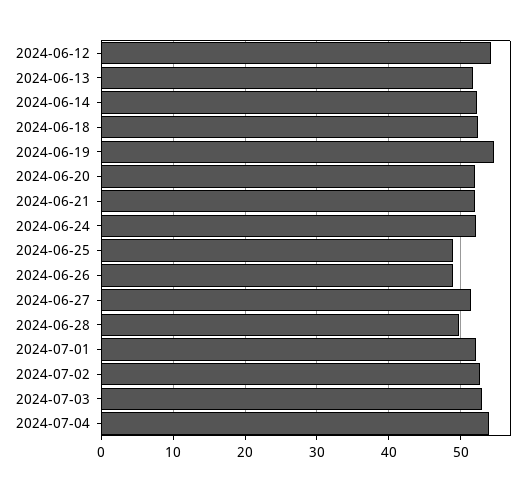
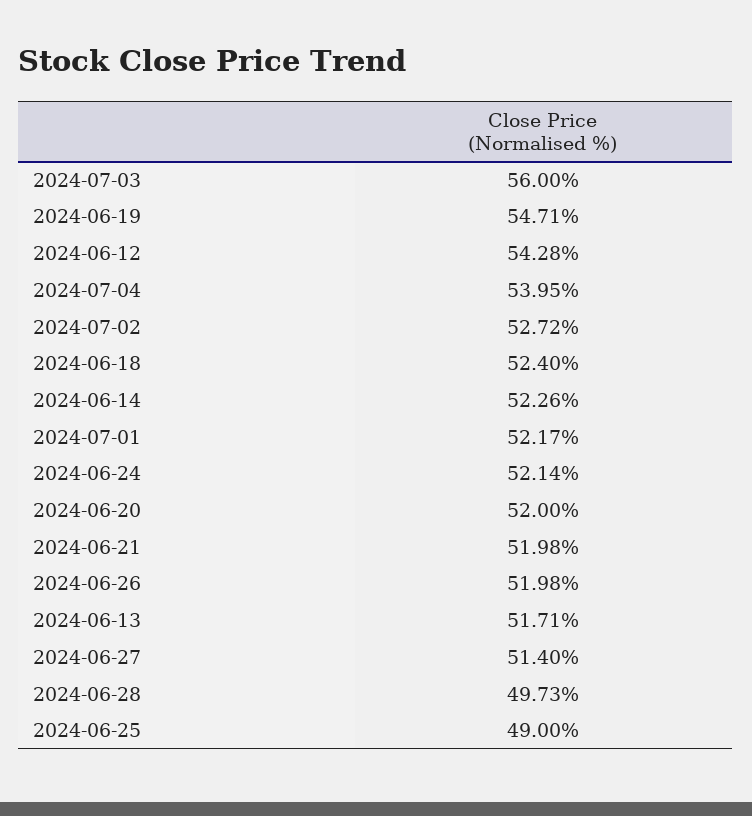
2024-06-26: 49 -> 51.98
2024-07-03: 53 -> 56

